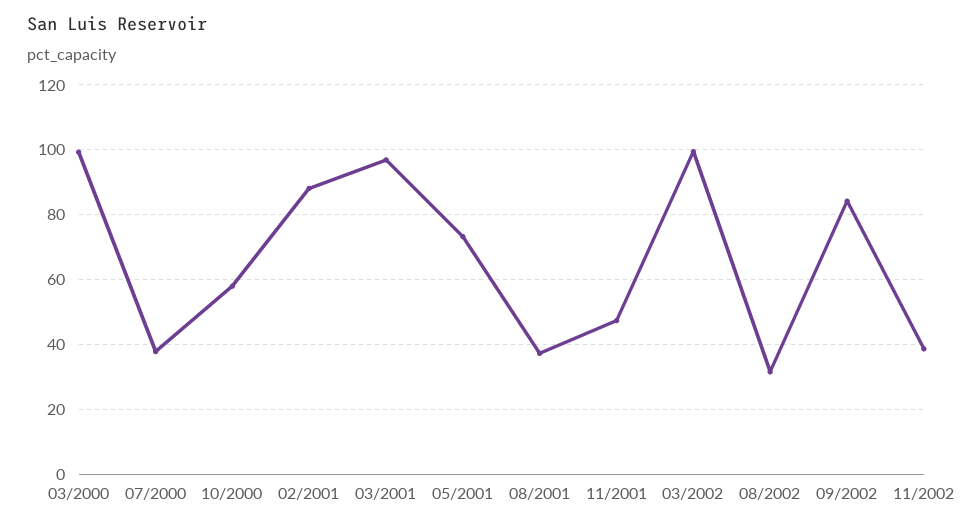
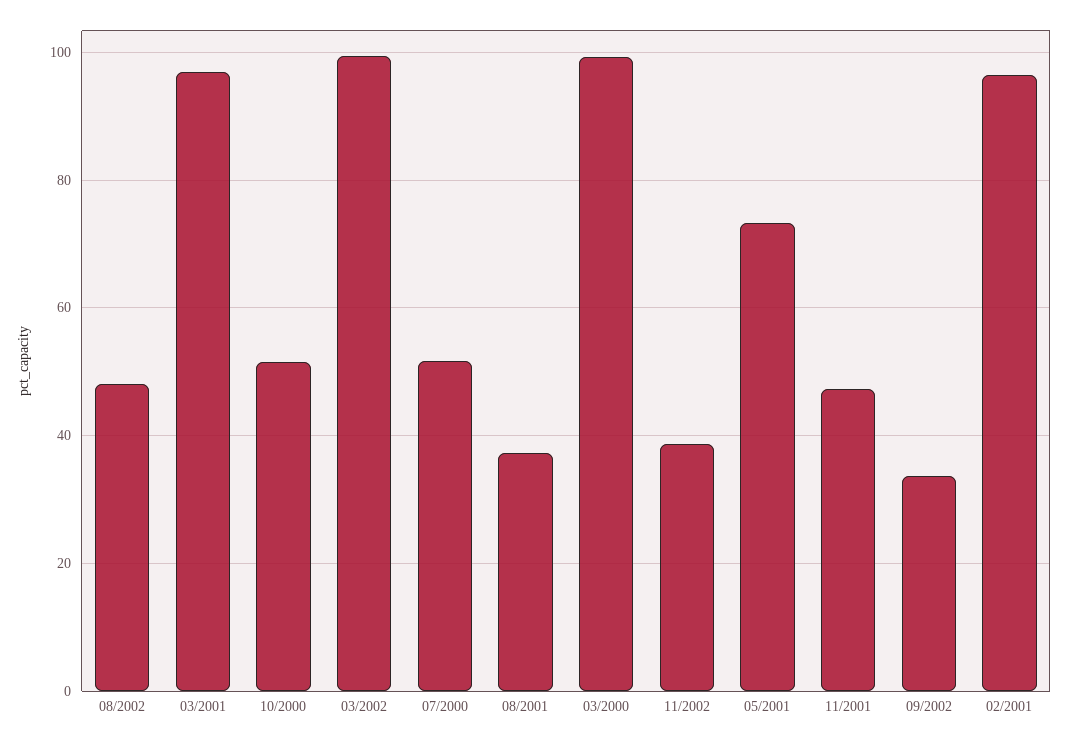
07/2000: 38 -> 52
10/2000: 58 -> 52
02/2001: 88 -> 96
08/2002: 32 -> 48
09/2002: 84 -> 34

